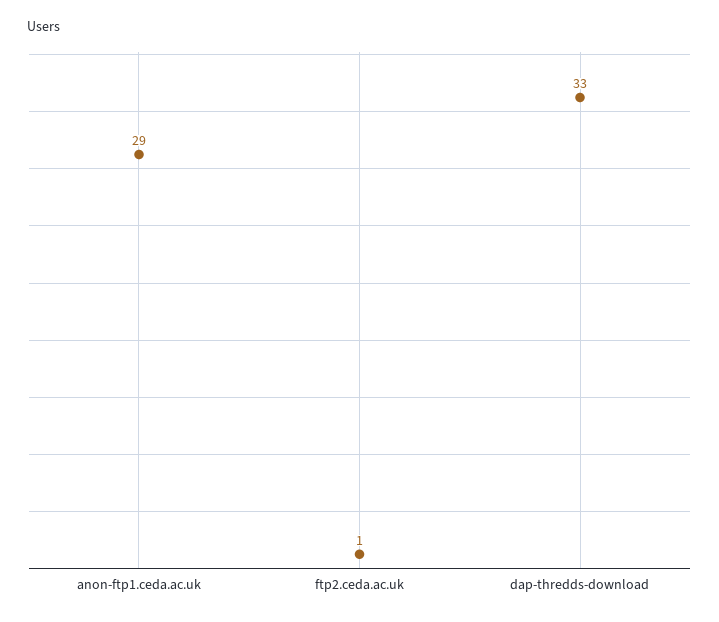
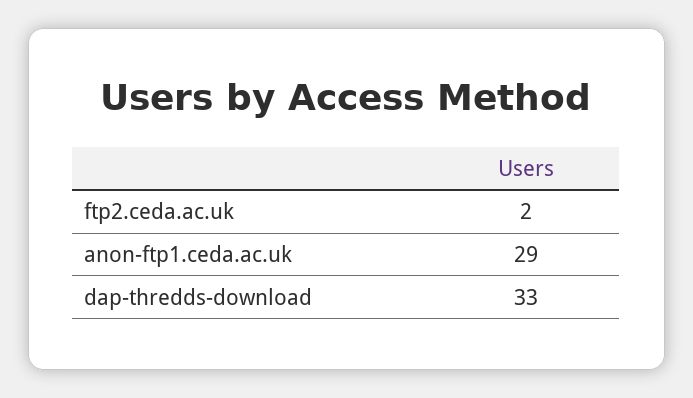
ftp2.ceda.ac.uk: 1 -> 2

